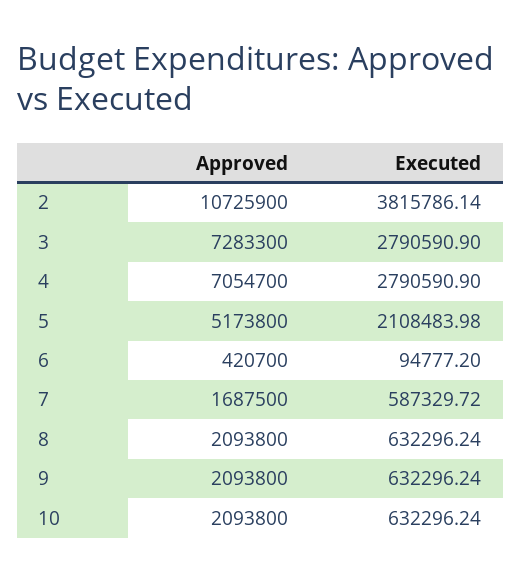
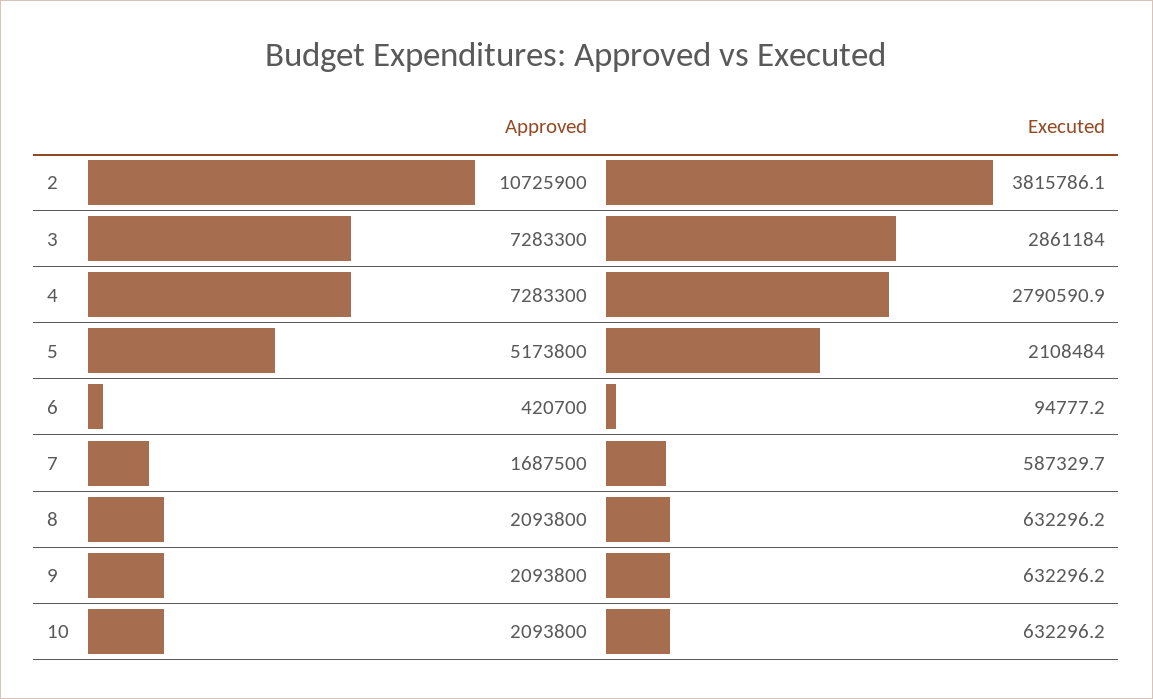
Executed, 3: 2790590.9 -> 2861184
Approved, 4: 7054700 -> 7283300

